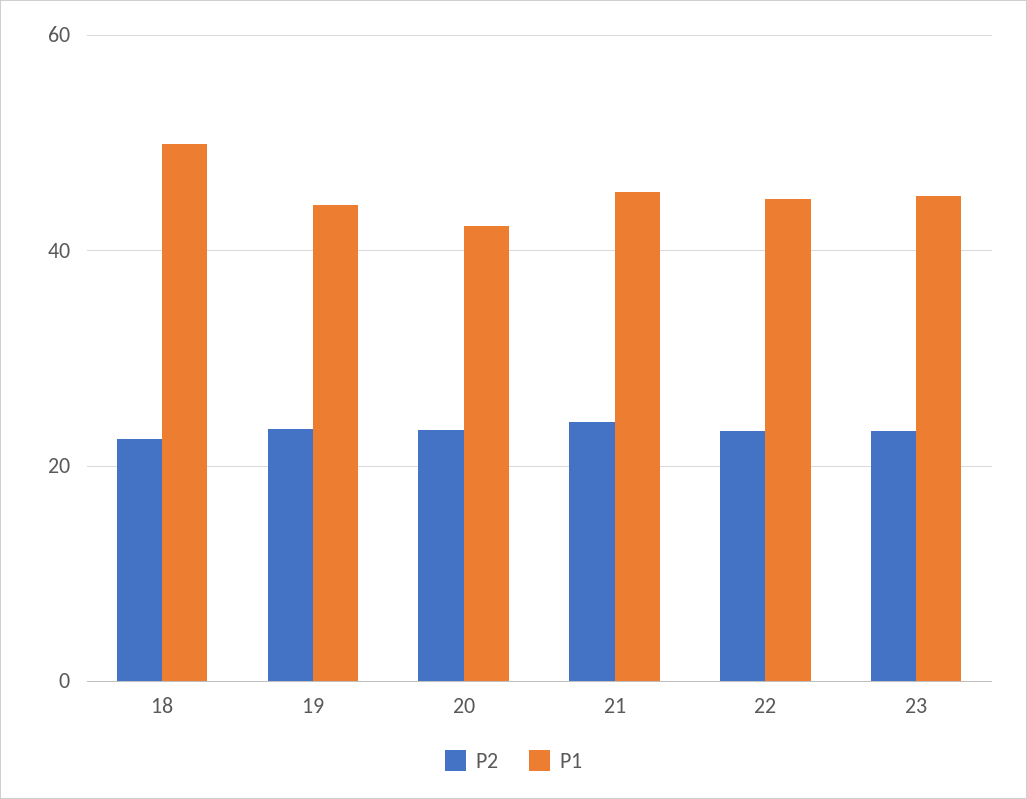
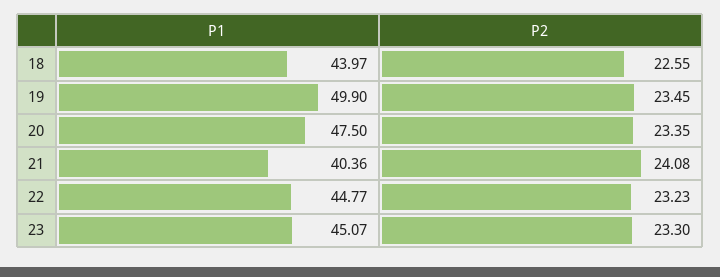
P1, 18: 50 -> 43.97
P1, 19: 44 -> 49.9
P1, 20: 42 -> 47.5
P1, 21: 46 -> 40.36

